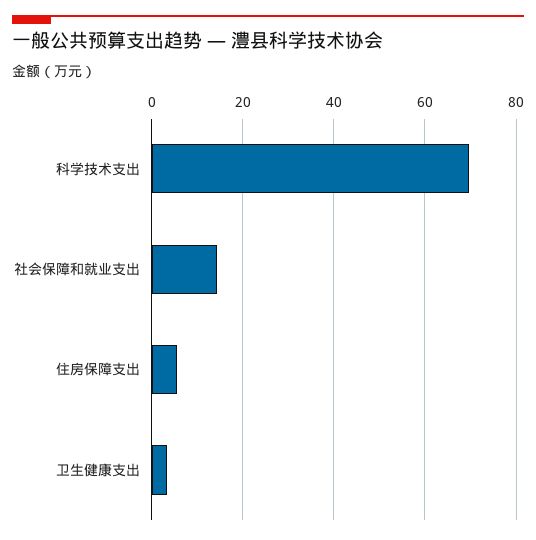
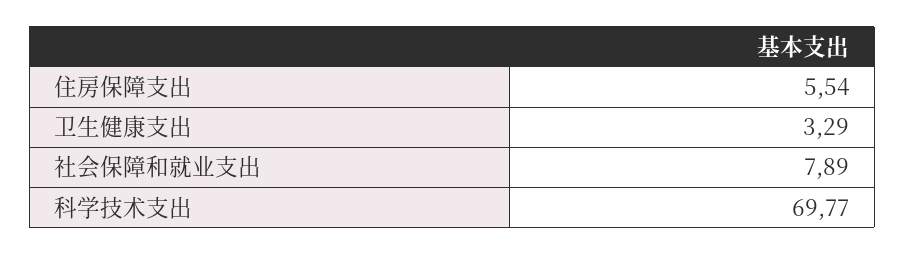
社会保障和就业支出: 14 -> 7.89

